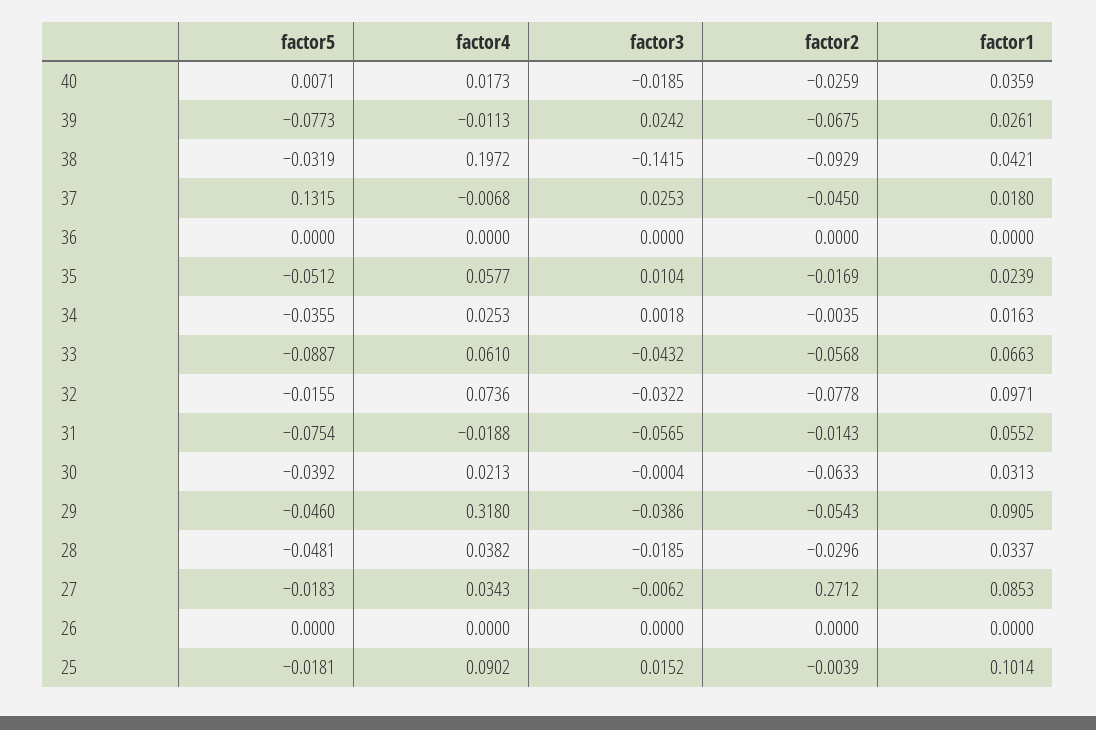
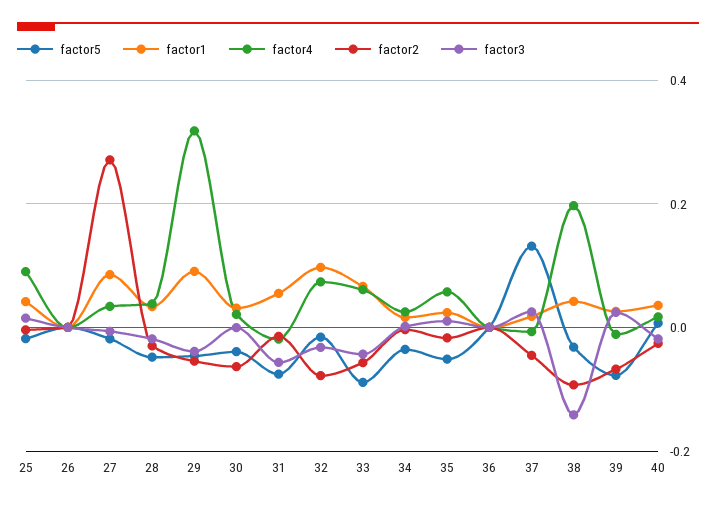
factor1, 25: 0.1014 -> 0.04

